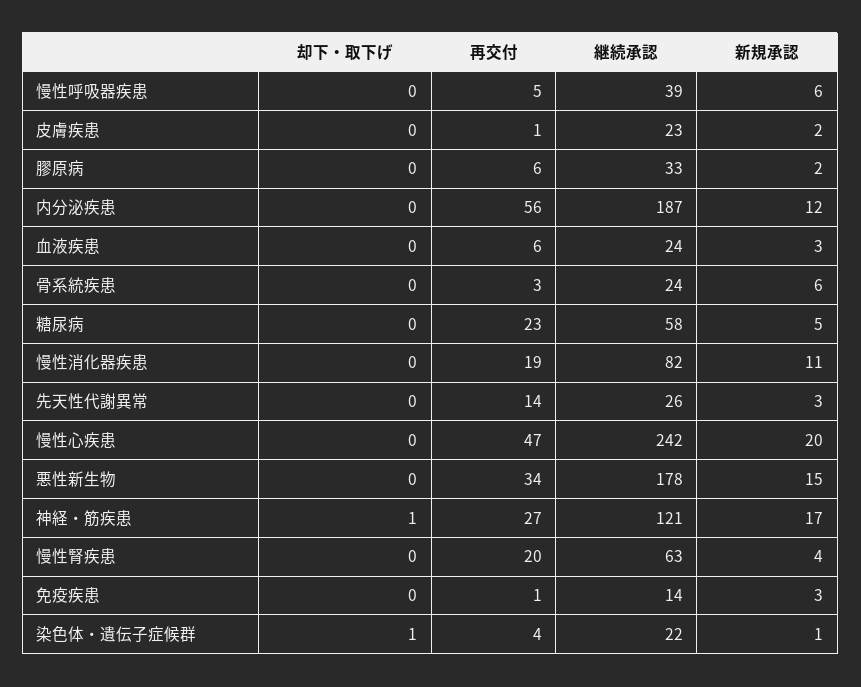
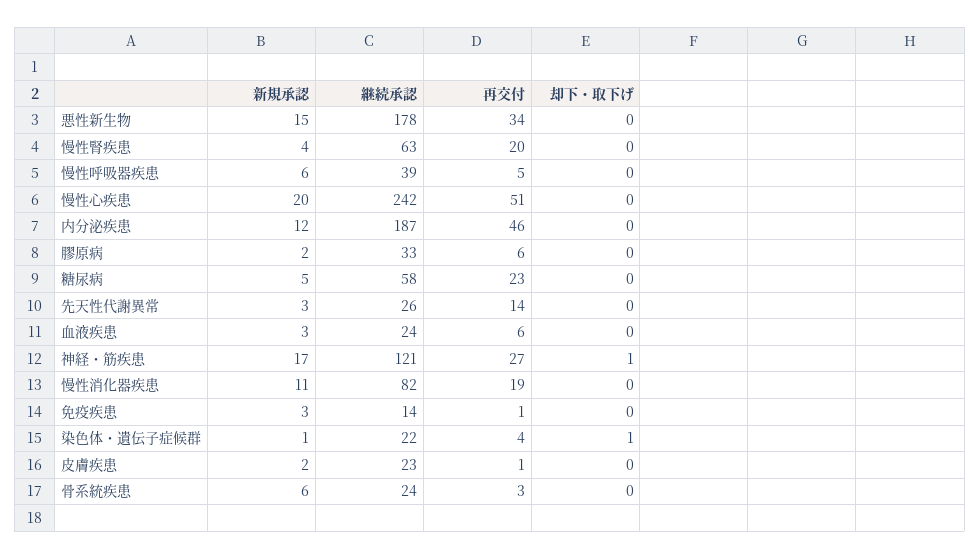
再交付, 内分泌疾患: 56 -> 46
再交付, 慢性心疾患: 47 -> 51

